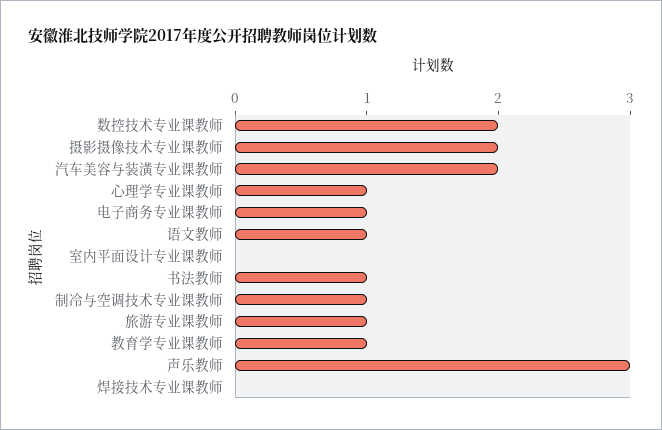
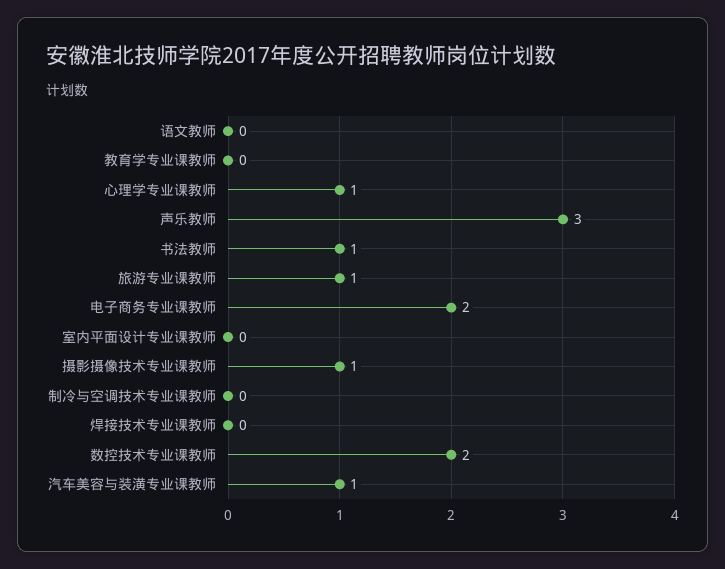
摄影摄像技术专业课教师: 2 -> 1
汽车美容与装潢专业课教师: 2 -> 1
电子商务专业课教师: 1 -> 2
语文教师: 1 -> 0
制冷与空调技术专业课教师: 1 -> 0
教育学专业课教师: 1 -> 0

